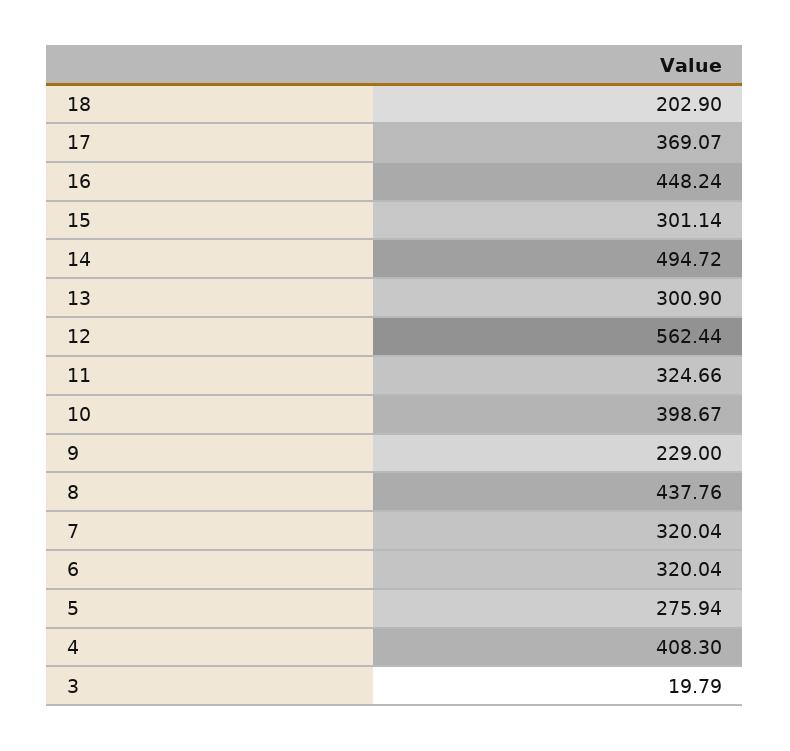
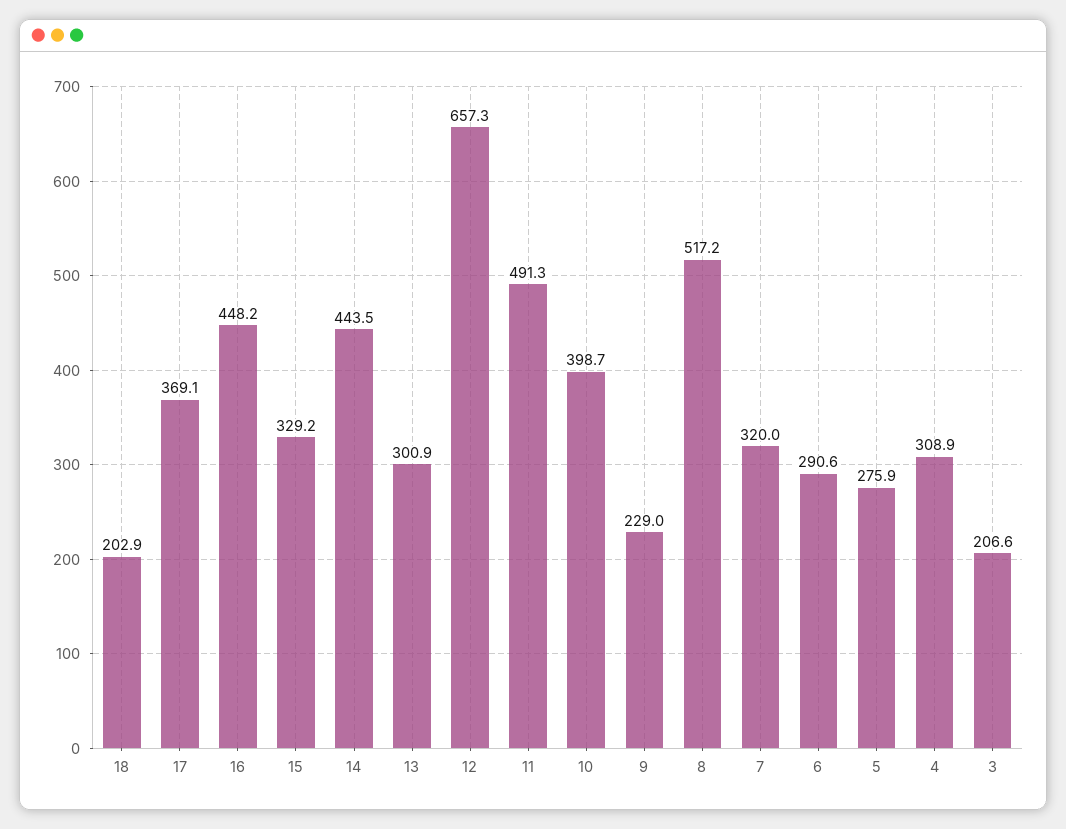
15: 301.14 -> 329.2
14: 494.72 -> 443.5
12: 562.44 -> 657.3
11: 324.66 -> 491.3
8: 437.76 -> 517.2
6: 320.04 -> 290.6
4: 408.3 -> 308.9
3: 19.79 -> 206.6

